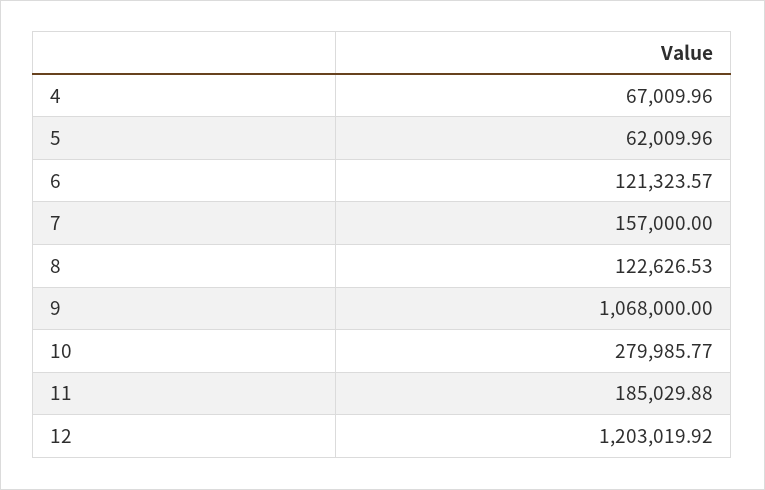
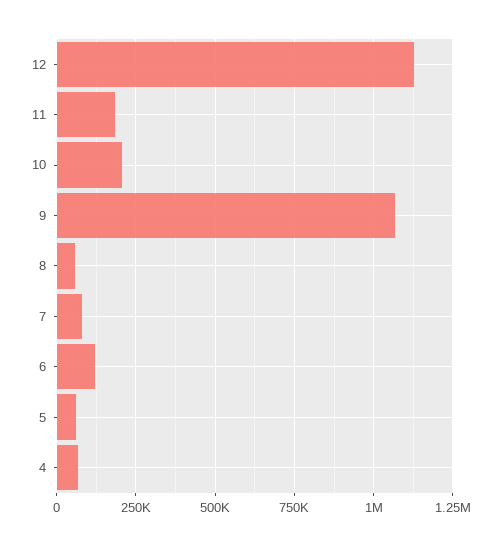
7: 157000 -> 75000
8: 122626.53 -> 50000
10: 279985.77 -> 200000
12: 1203019.92 -> 1125000

